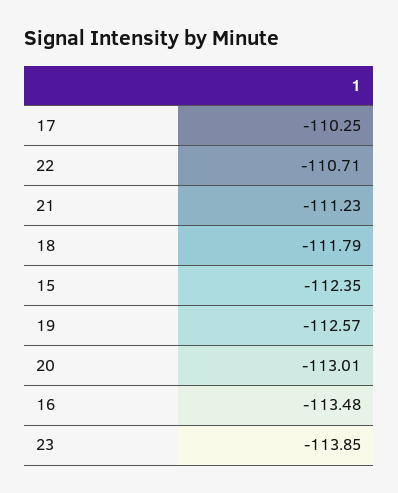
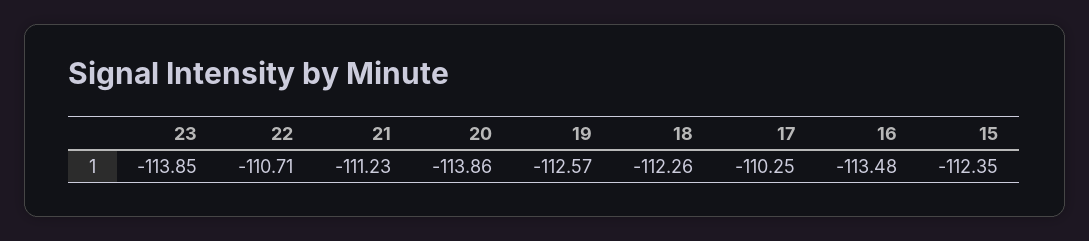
18: -111.79 -> -112.26
20: -113.01 -> -113.86

